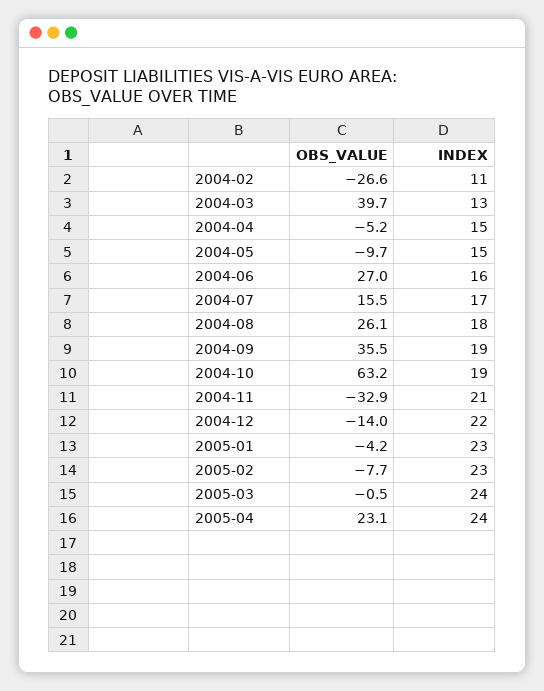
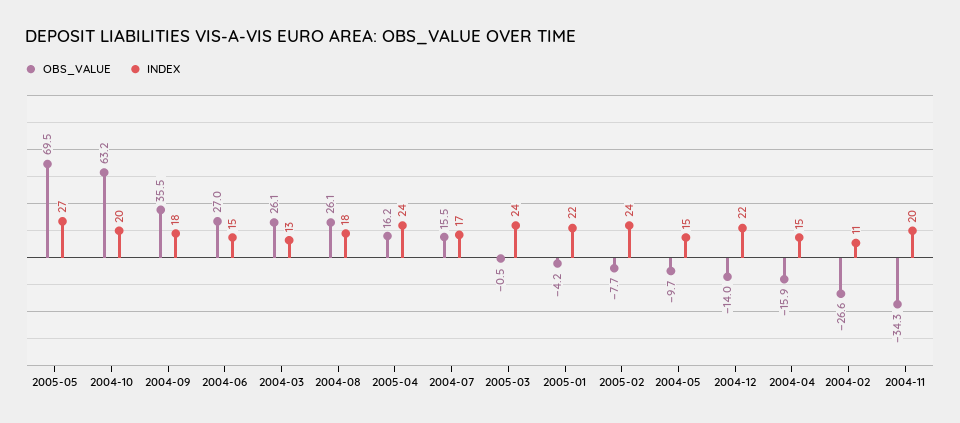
OBS_VALUE, 2004-03: 39.7 -> 26.1
OBS_VALUE, 2004-04: -5.2 -> -15.9
INDEX, 2004-06: 16 -> 15
INDEX, 2004-09: 19 -> 18
INDEX, 2004-10: 19 -> 20
OBS_VALUE, 2004-11: -32.9 -> -34.3
INDEX, 2004-11: 21 -> 20
INDEX, 2005-01: 23 -> 22
INDEX, 2005-02: 23 -> 24
OBS_VALUE, 2005-04: 23.1 -> 16.2
OBS_VALUE, 2005-05: none -> 69.5
INDEX, 2005-05: none -> 27

